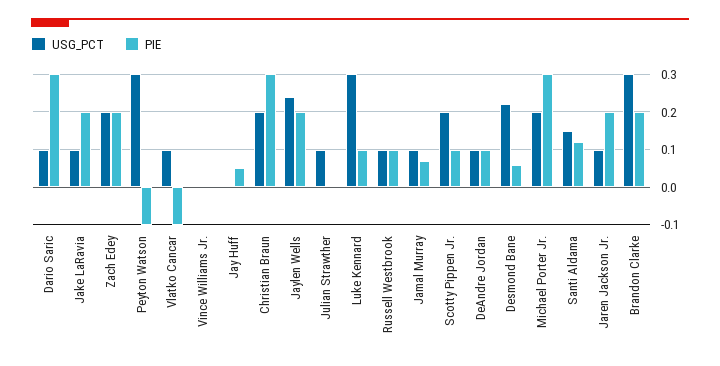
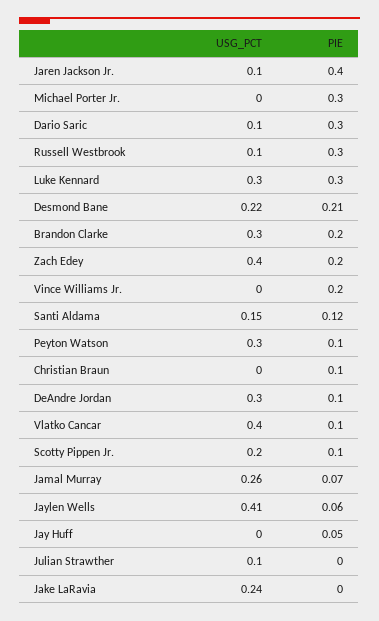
USG_PCT, Jake LaRavia: 0.1 -> 0.24
PIE, Jake LaRavia: 0.2 -> 0
USG_PCT, Zach Edey: 0.2 -> 0.4
PIE, Peyton Watson: -0.1 -> 0.1
USG_PCT, Vlatko Cancar: 0.1 -> 0.4
PIE, Vlatko Cancar: -0.1 -> 0.1
PIE, Vince Williams Jr.: 0 -> 0.2
USG_PCT, Christian Braun: 0.2 -> 0
PIE, Christian Braun: 0.3 -> 0.1
USG_PCT, Jaylen Wells: 0.25 -> 0.41
PIE, Jaylen Wells: 0.2 -> 0.06
PIE, Luke Kennard: 0.1 -> 0.3
PIE, Russell Westbrook: 0.1 -> 0.3
USG_PCT, Jamal Murray: 0.1 -> 0.26
USG_PCT, DeAndre Jordan: 0.1 -> 0.3
PIE, Desmond Bane: 0.05 -> 0.21
USG_PCT, Michael Porter Jr.: 0.2 -> 0
PIE, Jaren Jackson Jr.: 0.2 -> 0.4

